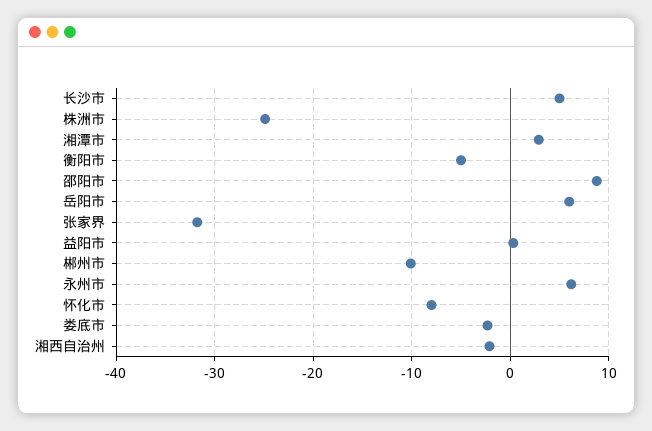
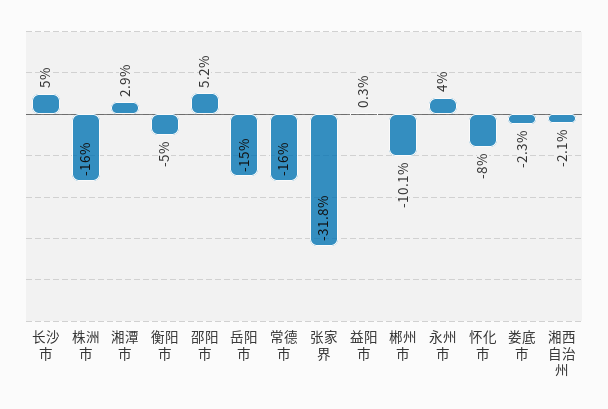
株洲市: -25 -> -16
邵阳市: 9 -> 5.2
岳阳市: 6 -> -15
永州市: 6 -> 4
常德市: none -> -16

